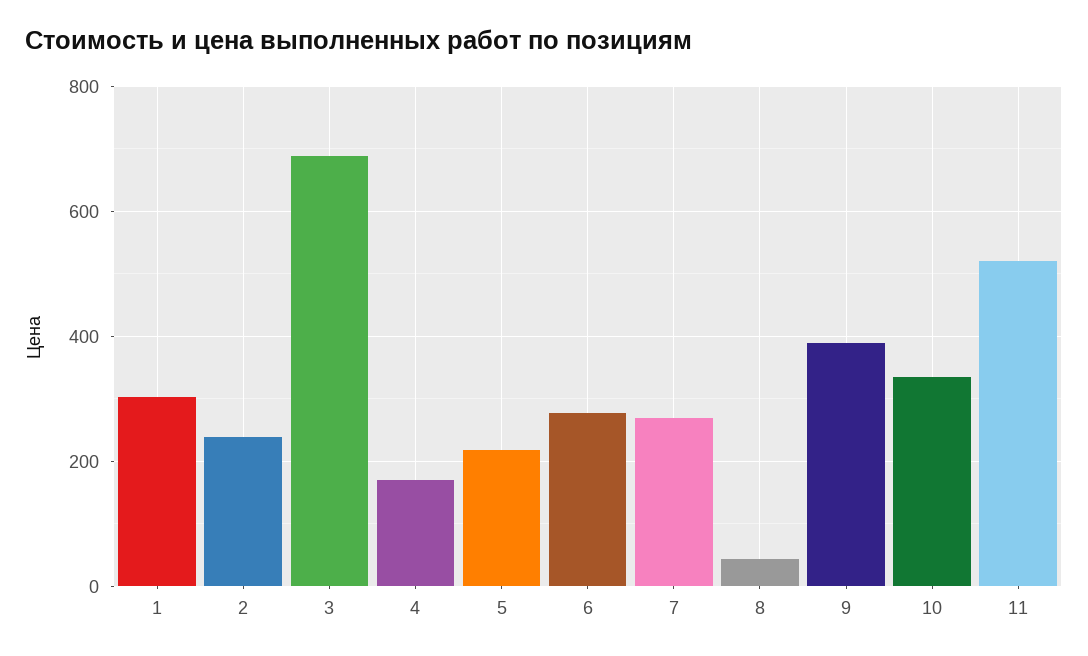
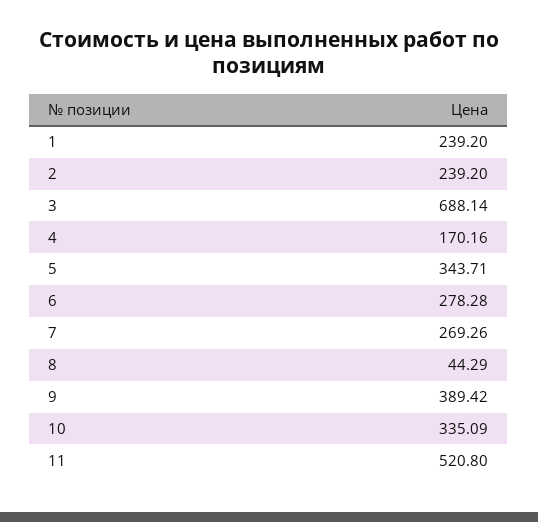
1: 300 -> 239.2
5: 220 -> 343.71

